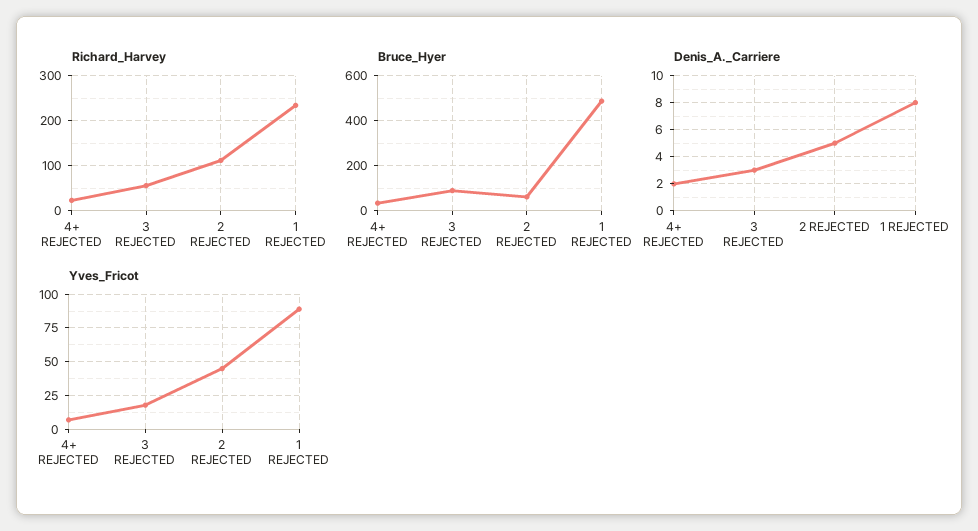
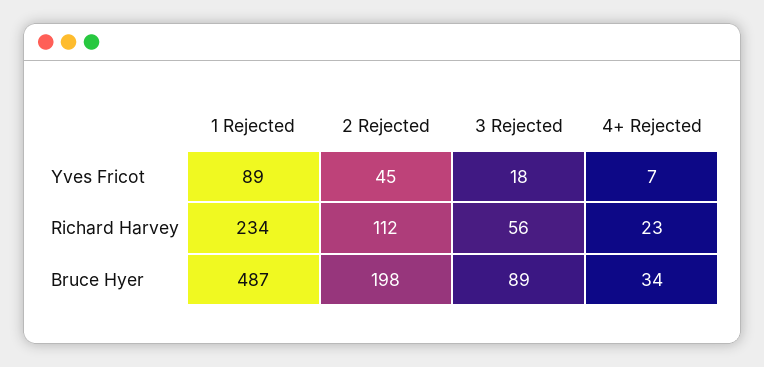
Bruce_Hyer, 2 REJECTED: 50 -> 198
Denis_A._Carriere, 4+ REJECTED: 2 -> none
Denis_A._Carriere, 3 REJECTED: 3 -> none
Denis_A._Carriere, 2 REJECTED: 5 -> none
Denis_A._Carriere, 1 REJECTED: 8 -> none

